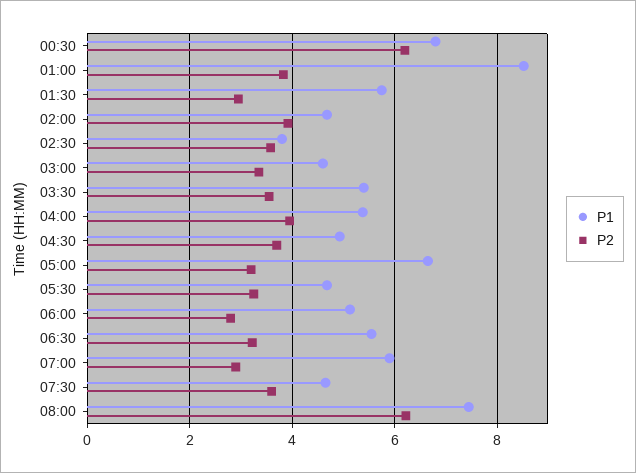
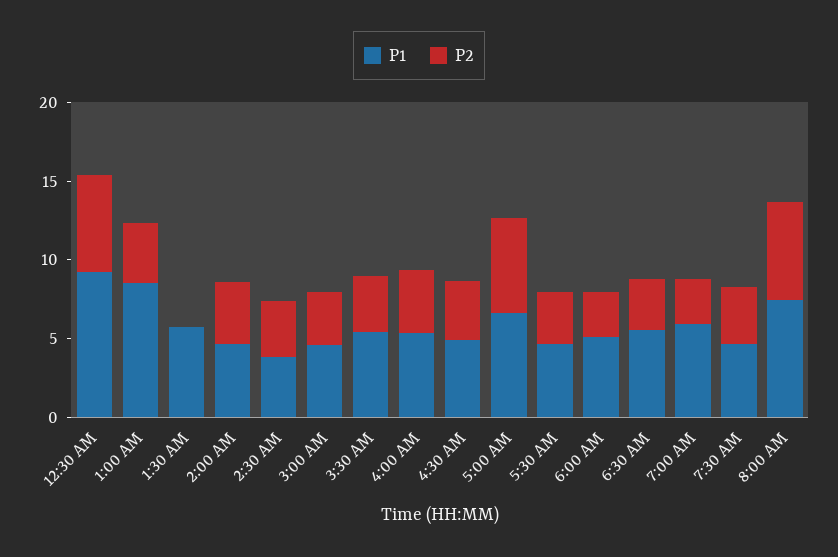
P1, 00:30: 6.8 -> 9
P2, 01:30: 3 -> 0
P2, 05:00: 3.2 -> 6

